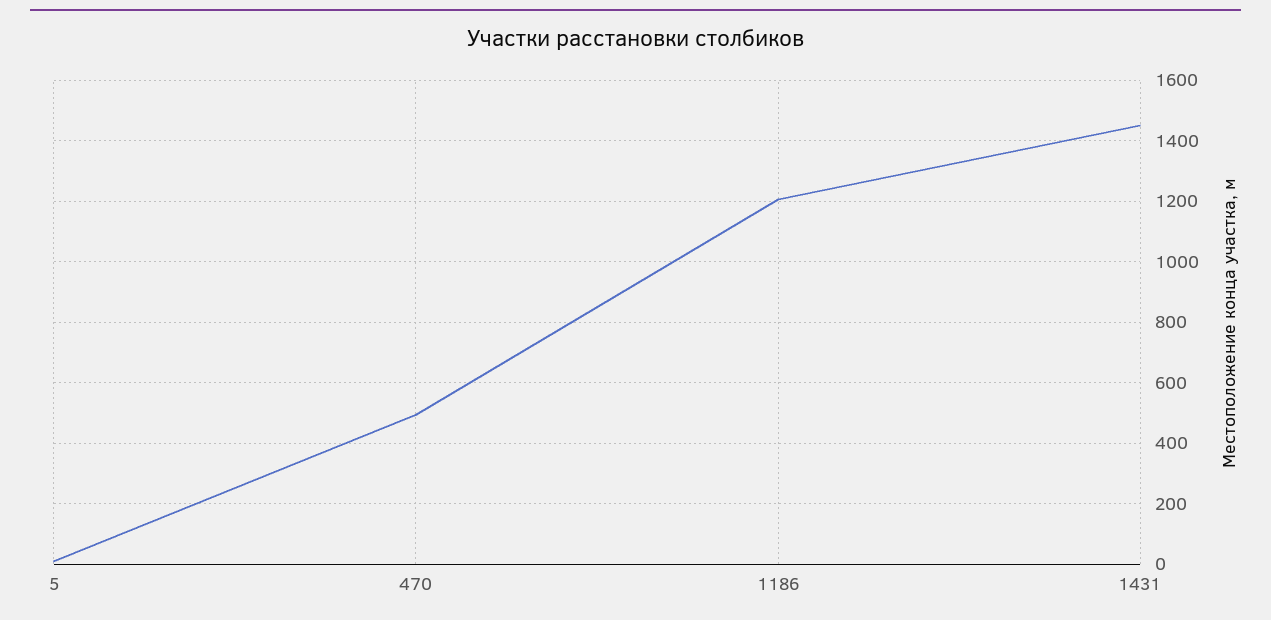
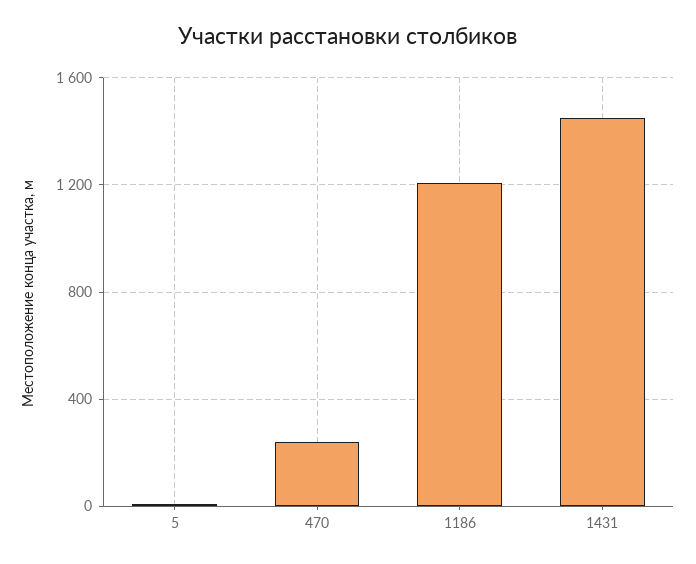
470: 500 -> 250

